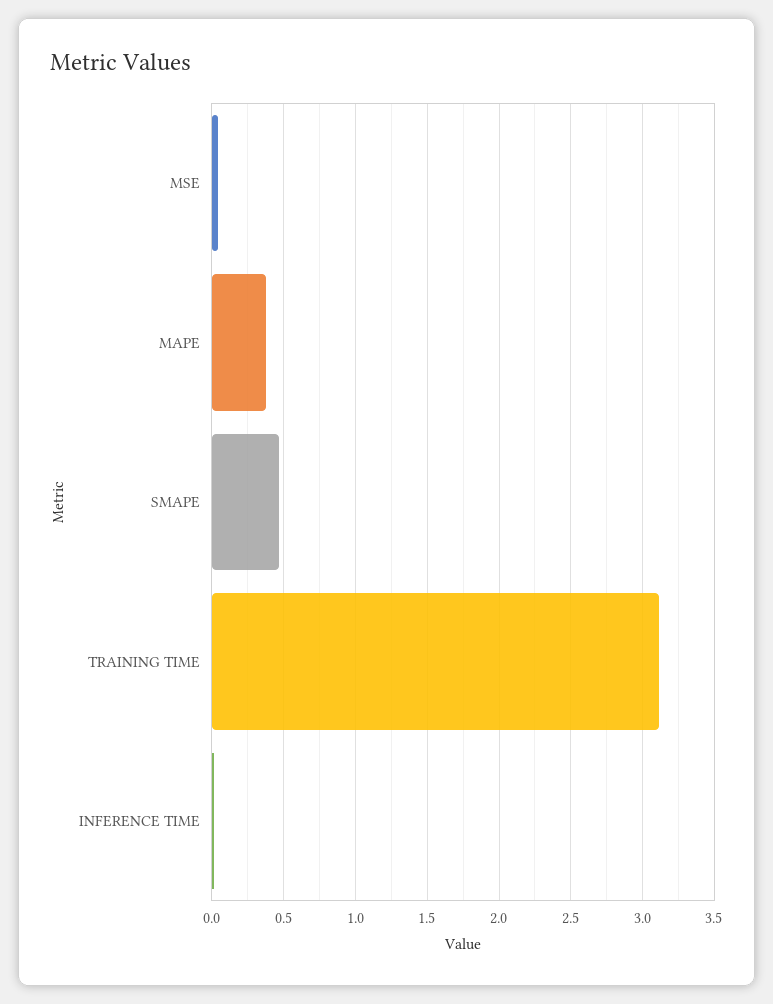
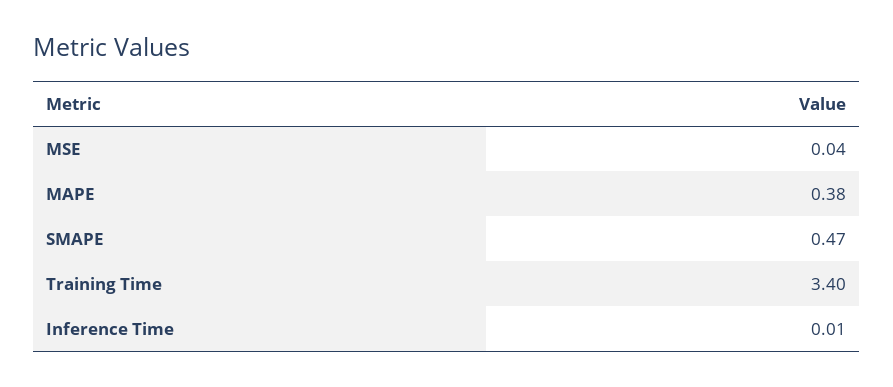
TRAINING TIME: 3.1 -> 3.4

